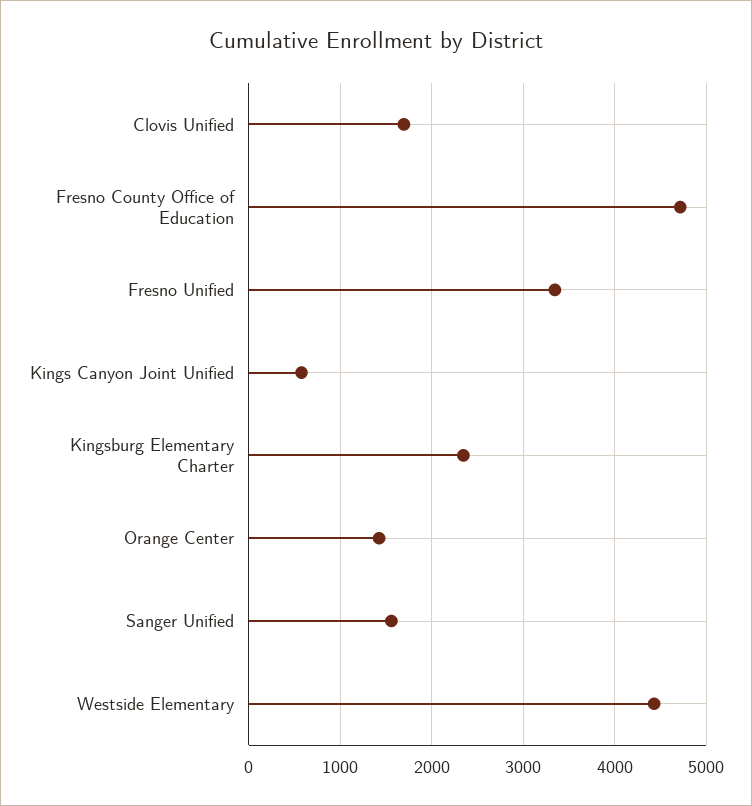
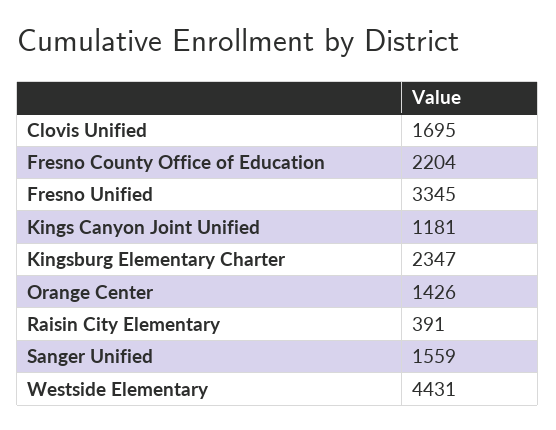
Fresno County Office of Education: 4700 -> 2204
Kings Canyon Joint Unified: 600 -> 1181
Raisin City Elementary: none -> 391

